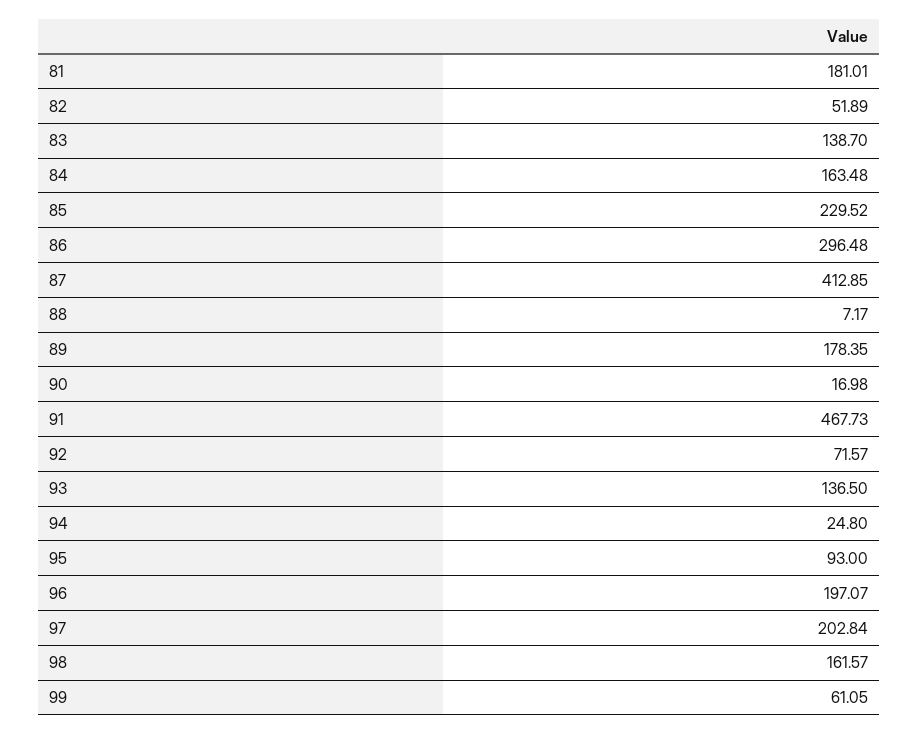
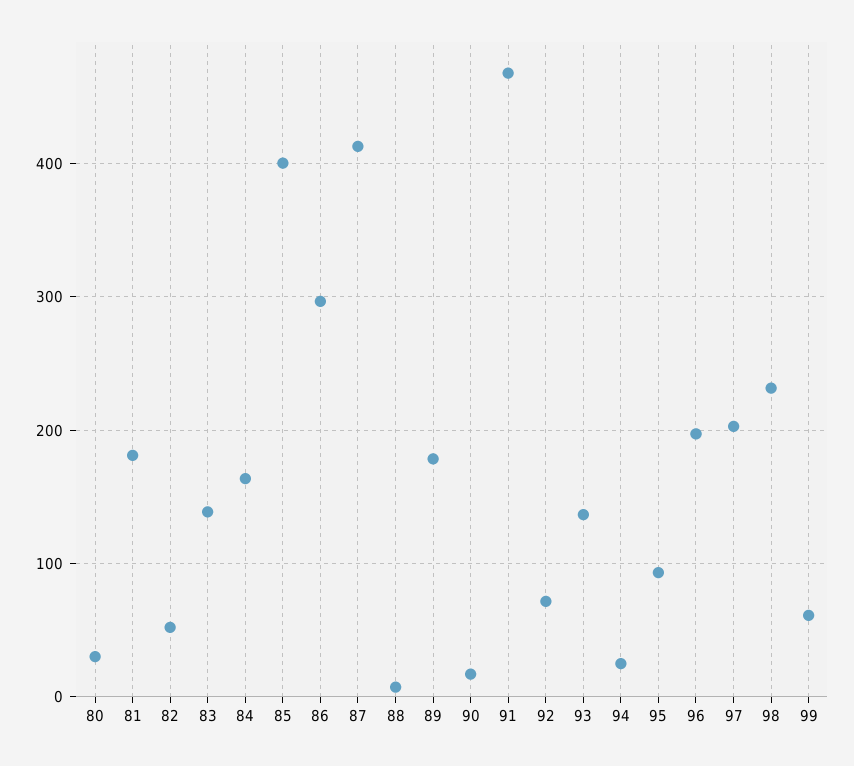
85: 229.52 -> 400
98: 161.57 -> 230
80: none -> 30

